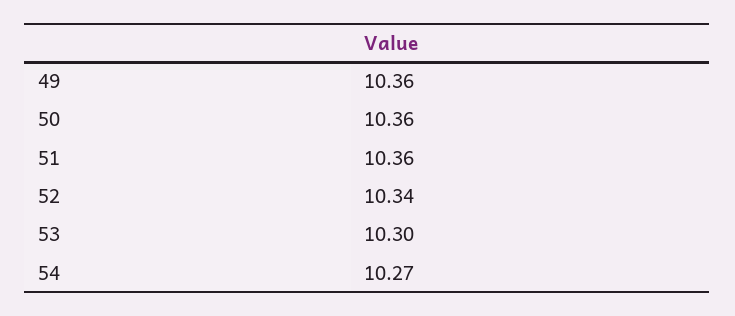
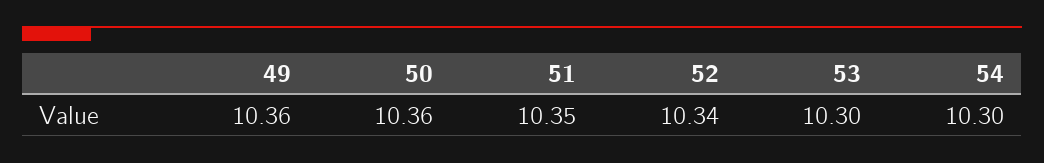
51: 10.36 -> 10.35
54: 10.27 -> 10.3

